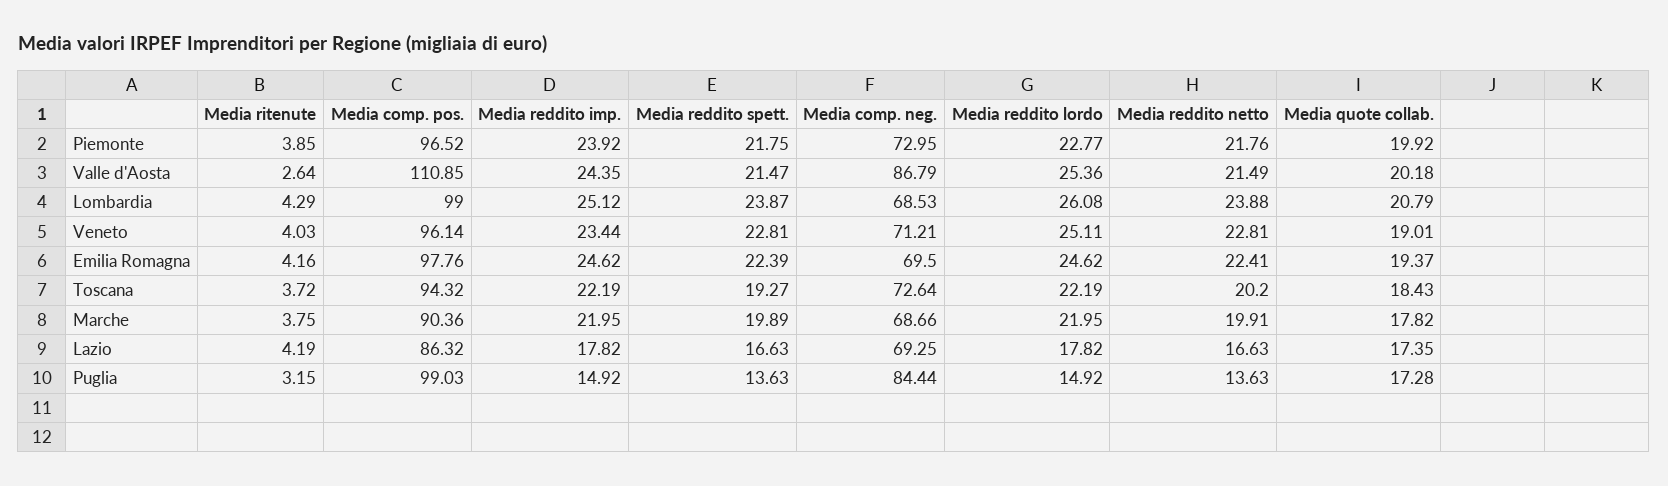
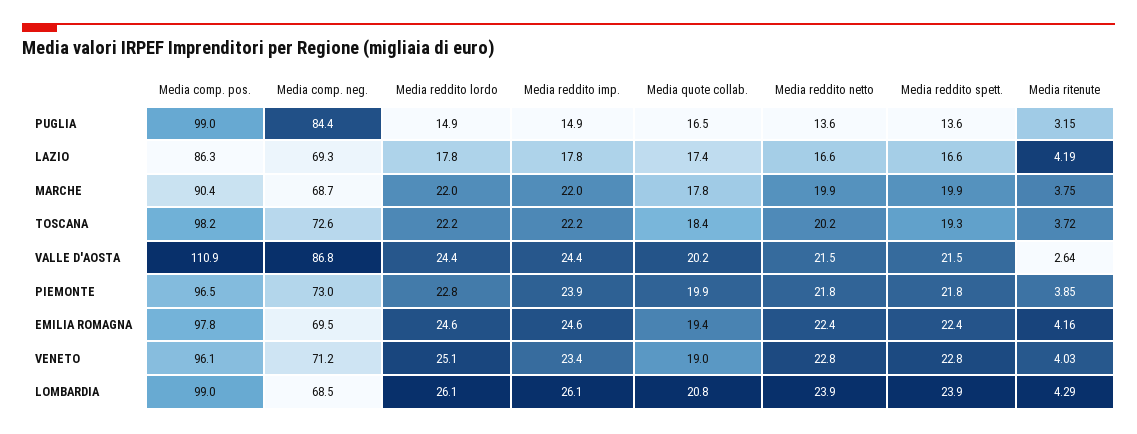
Media reddito lordo, Valle d'Aosta: 25.36 -> 24.4
Media reddito imp., Lombardia: 25.12 -> 26.1
Media comp. pos., Toscana: 94.32 -> 98.2
Media quote collab., Puglia: 17.28 -> 16.5

